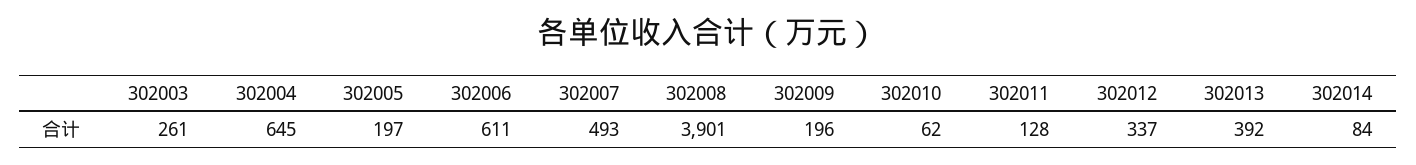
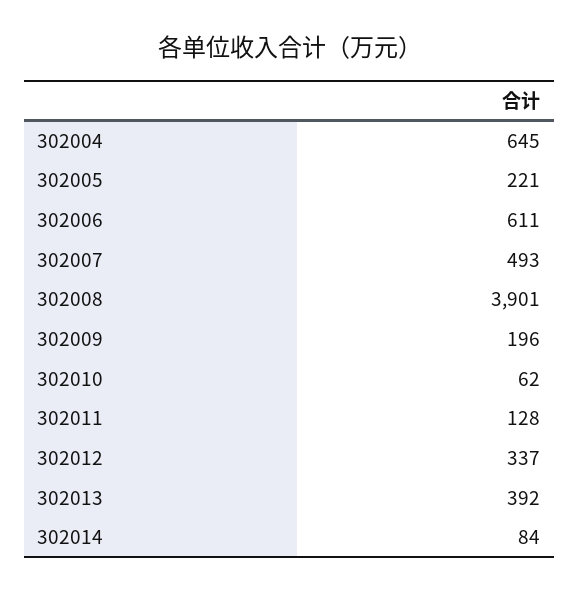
302003: 261 -> none
302005: 197 -> 221

